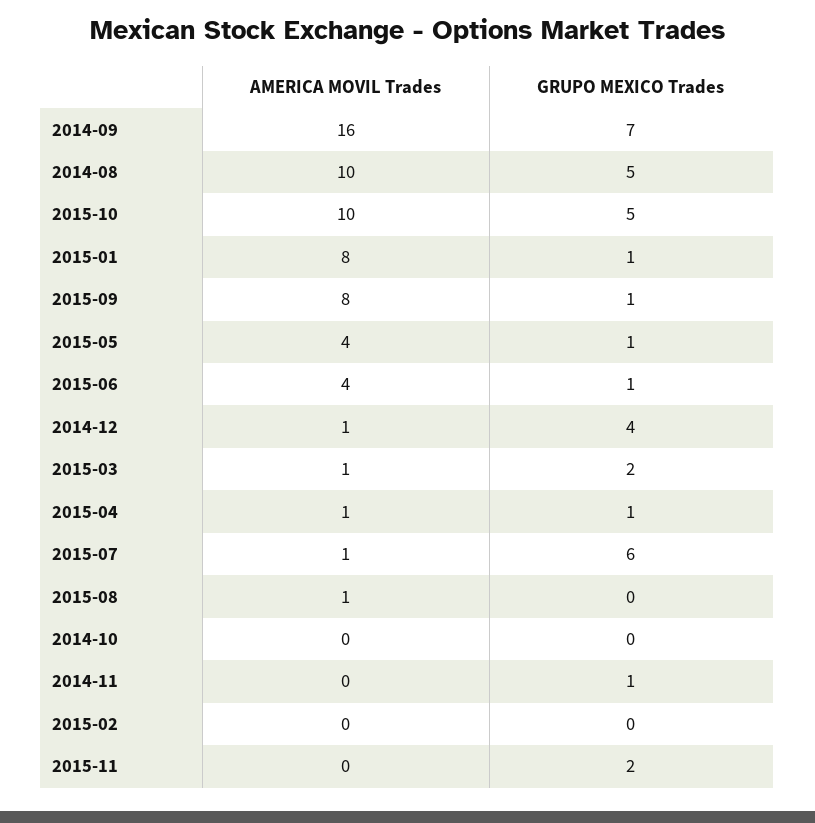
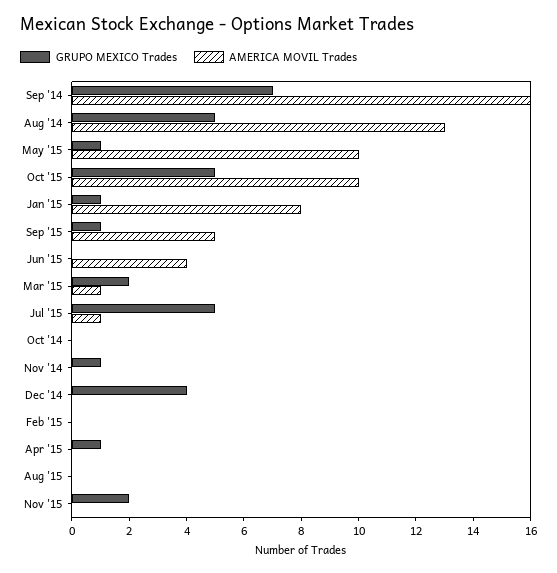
AMERICA MOVIL Trades, 2014-08: 10 -> 13
AMERICA MOVIL Trades, 2015-09: 8 -> 5
AMERICA MOVIL Trades, 2015-05: 4 -> 10
GRUPO MEXICO Trades, 2015-06: 1 -> 0
AMERICA MOVIL Trades, 2014-12: 1 -> 0
AMERICA MOVIL Trades, 2015-04: 1 -> 0
GRUPO MEXICO Trades, 2015-07: 6 -> 5
AMERICA MOVIL Trades, 2015-08: 1 -> 0

